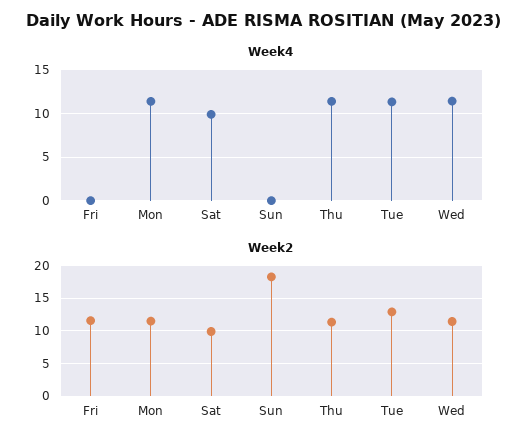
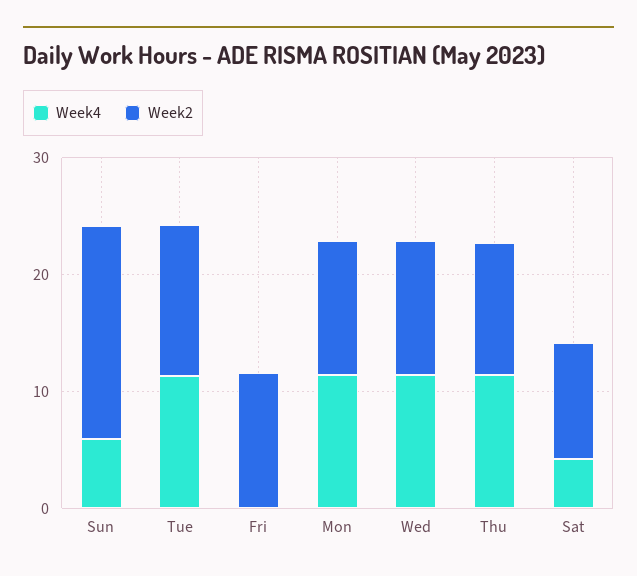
Week4, Sat: 10 -> 4
Week4, Sun: 0 -> 6

